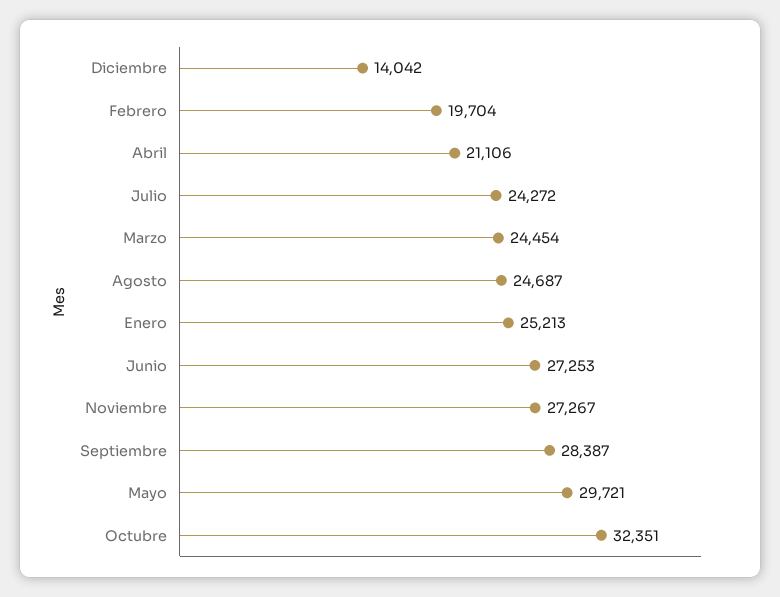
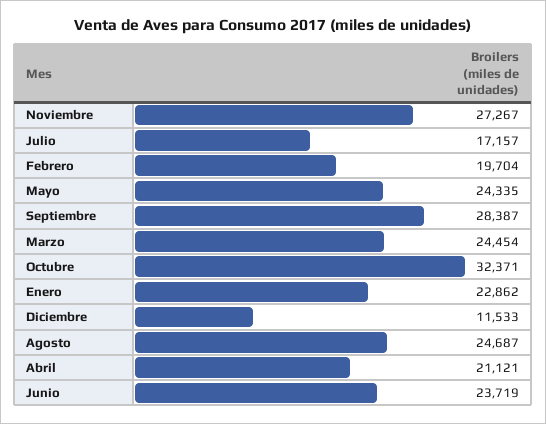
Diciembre: 14042 -> 11533
Abril: 21106 -> 21121
Julio: 24272 -> 17157
Enero: 25213 -> 22862
Junio: 27253 -> 23719
Mayo: 29721 -> 24335
Octubre: 32351 -> 32371

